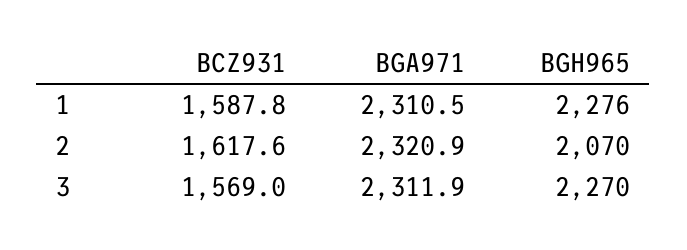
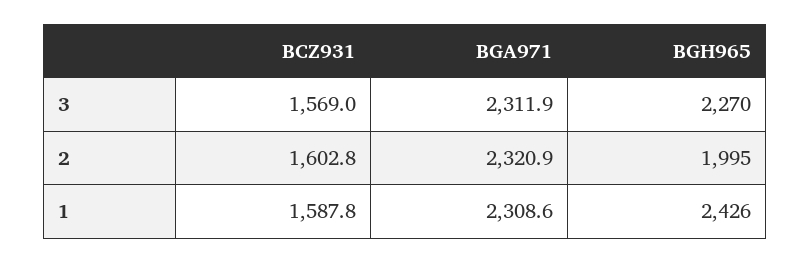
BGA971, 1: 2310.5 -> 2308.6
BGH965, 1: 2276 -> 2426
BCZ931, 2: 1617.6 -> 1602.8
BGH965, 2: 2070 -> 1995

